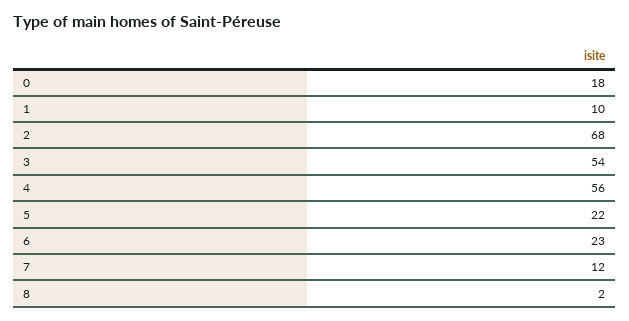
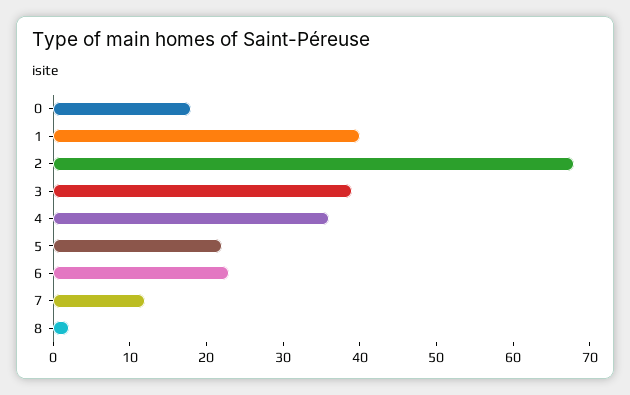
1: 10 -> 40
3: 54 -> 40
4: 56 -> 35

